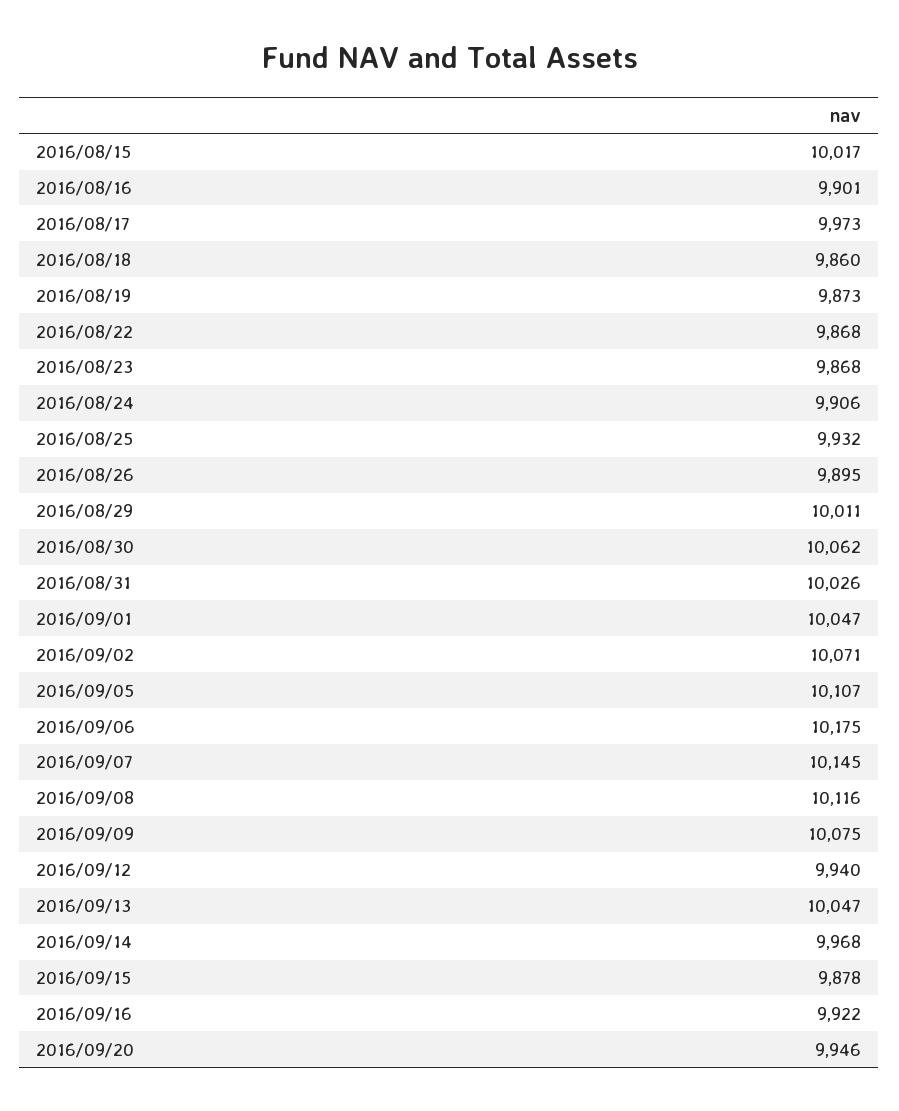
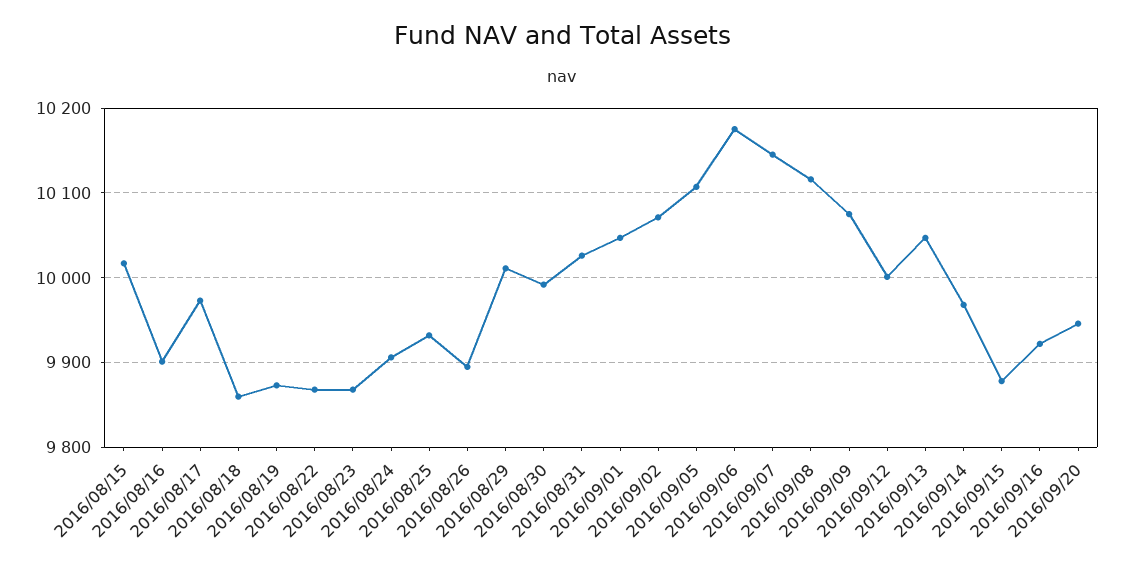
2016/08/30: 10062 -> 9990
2016/09/12: 9940 -> 10000

